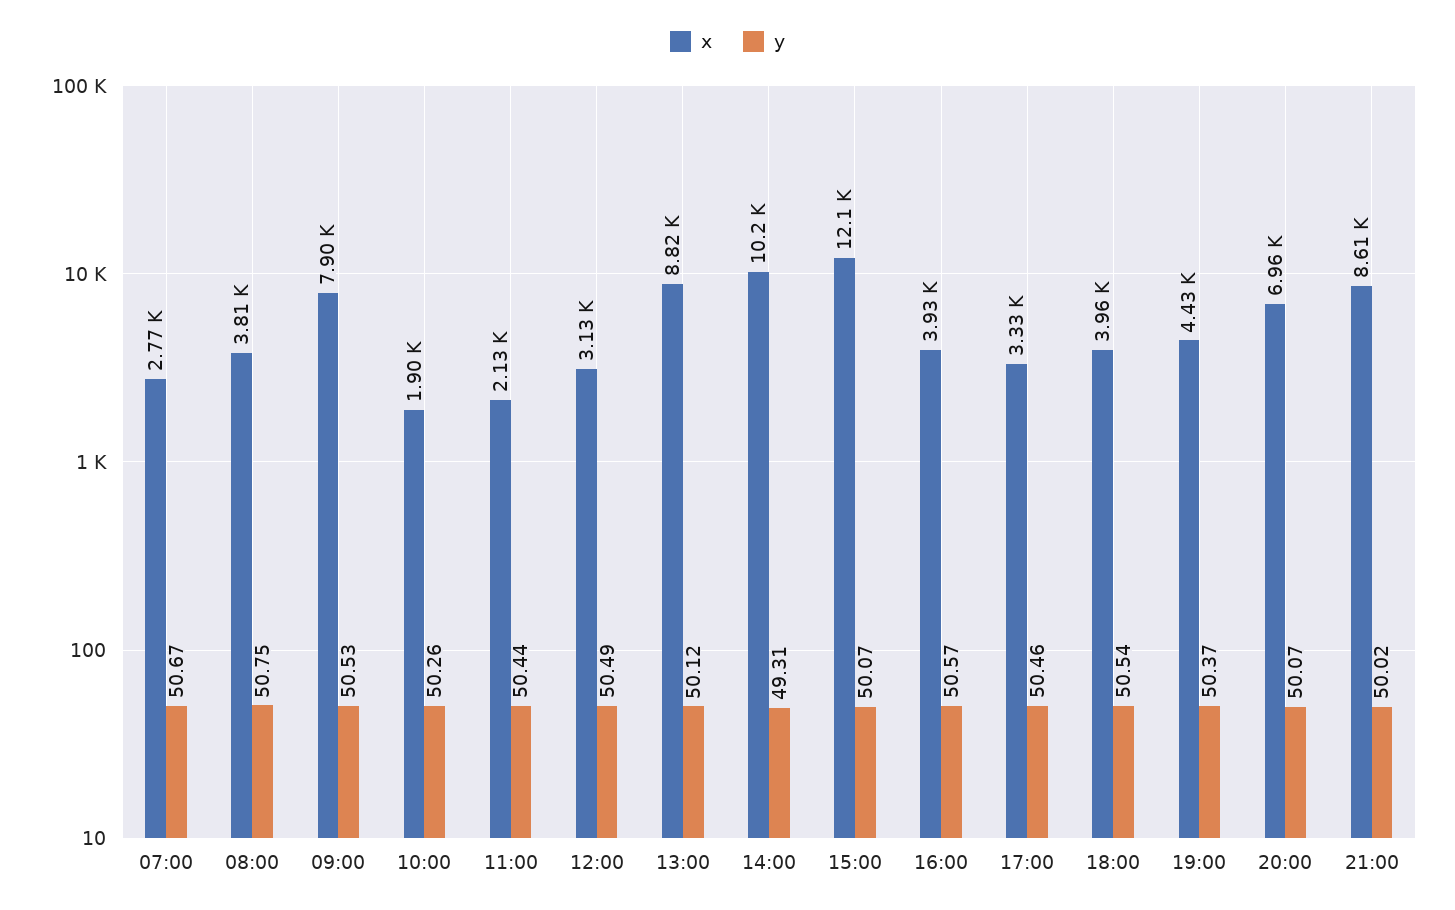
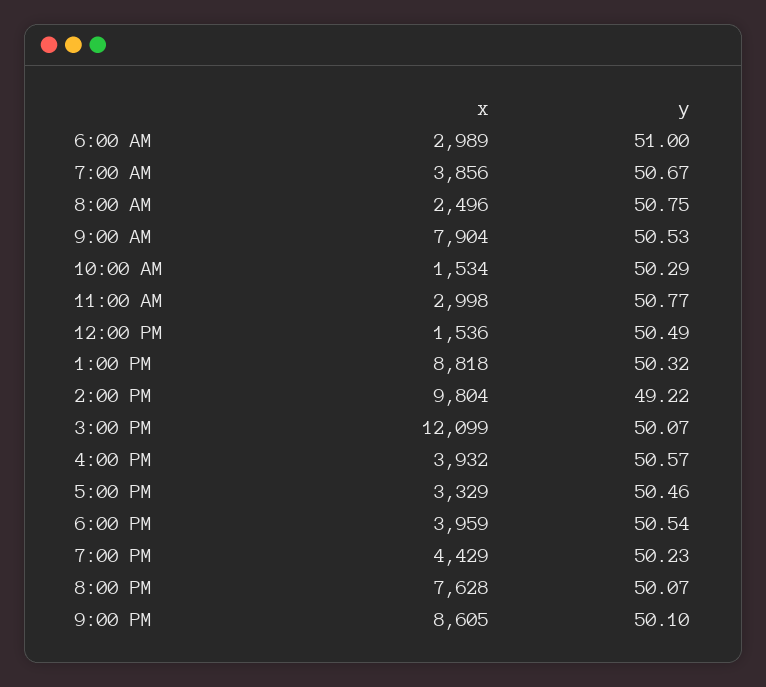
x, 07:00: 2770 -> 3856
x, 08:00: 3810 -> 2496
x, 10:00: 1900 -> 1534
y, 10:00: 50.26 -> 50.29
x, 11:00: 2130 -> 2998
y, 11:00: 50.44 -> 50.77
x, 12:00: 3130 -> 1536
y, 13:00: 50.12 -> 50.32
x, 14:00: 10200 -> 9804
y, 14:00: 49.31 -> 49.22
y, 19:00: 50.37 -> 50.23
x, 20:00: 6960 -> 7628
y, 21:00: 50.02 -> 50.1
x, 6:00 AM: none -> 2989
y, 6:00 AM: none -> 51

